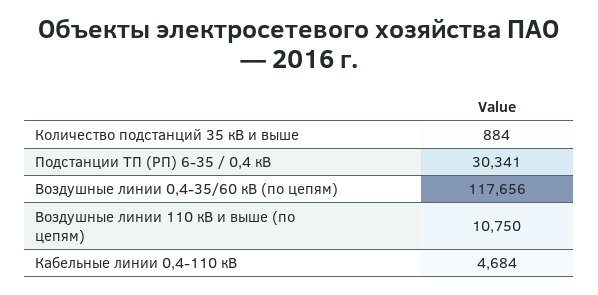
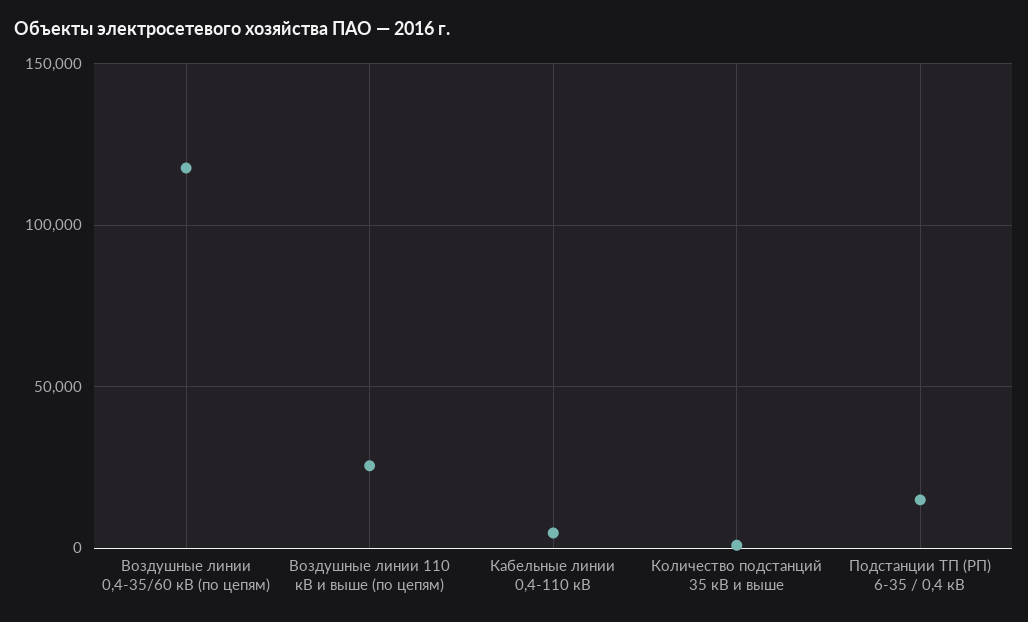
Подстанции ТП (РП) 6-35 / 0,4 кВ: 30341 -> 15000
Воздушные линии 110 кВ и выше (по цепям): 10750 -> 25000

